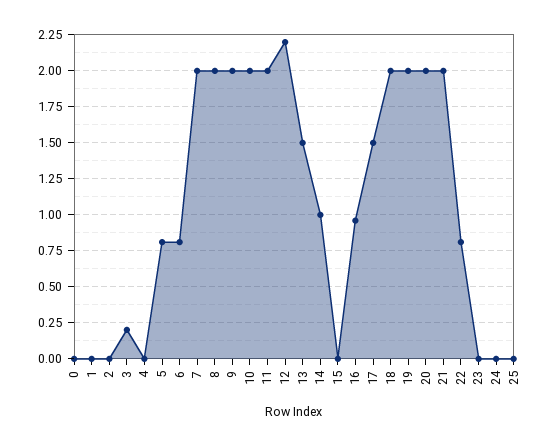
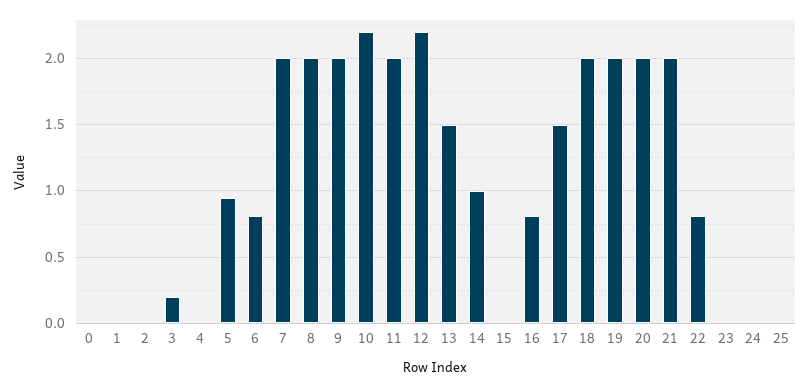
5: 0.8 -> 0.95
10: 2 -> 2.2
16: 0.95 -> 0.8

